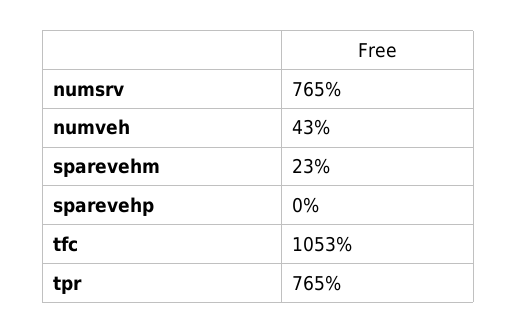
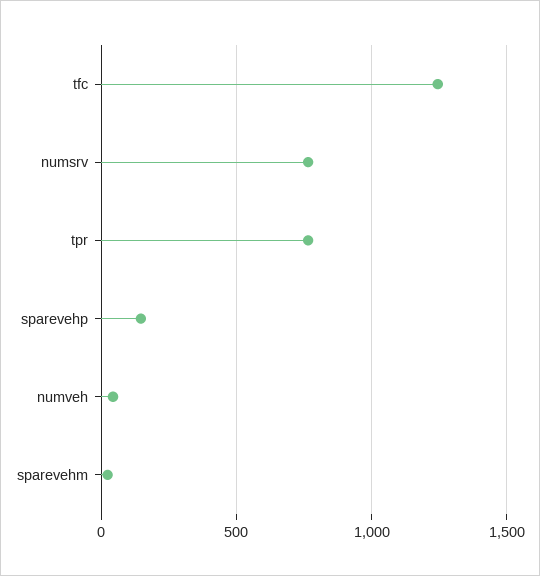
sparevehp: 0 -> 150
tfc: 1053 -> 1250

